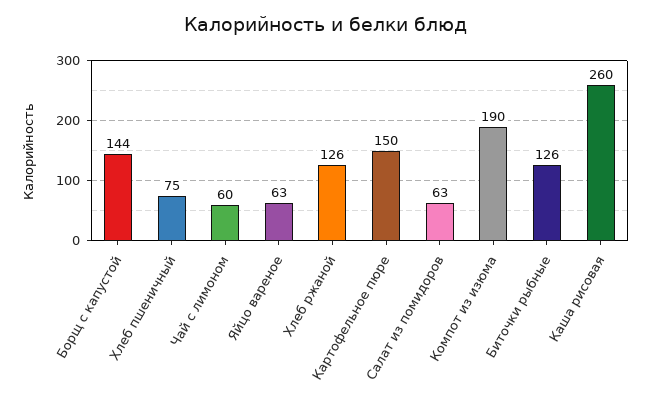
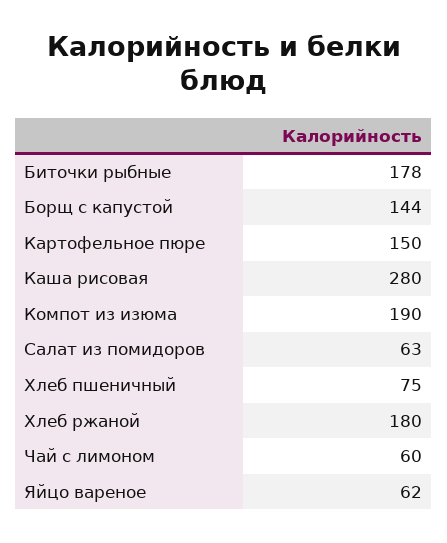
Яйцо вареное: 63 -> 62
Хлеб ржаной: 126 -> 180
Биточки рыбные: 126 -> 178
Каша рисовая: 260 -> 280

